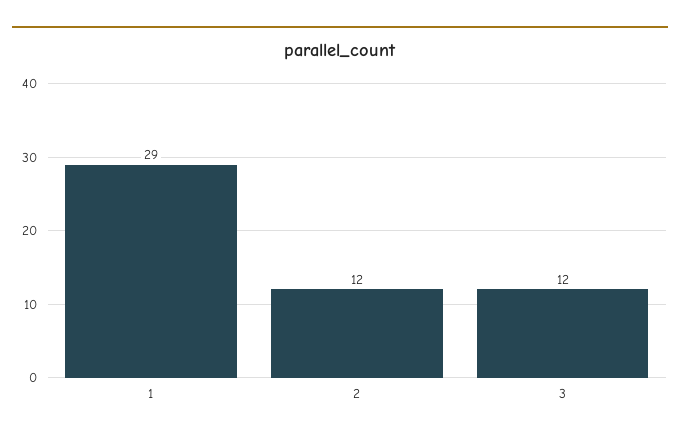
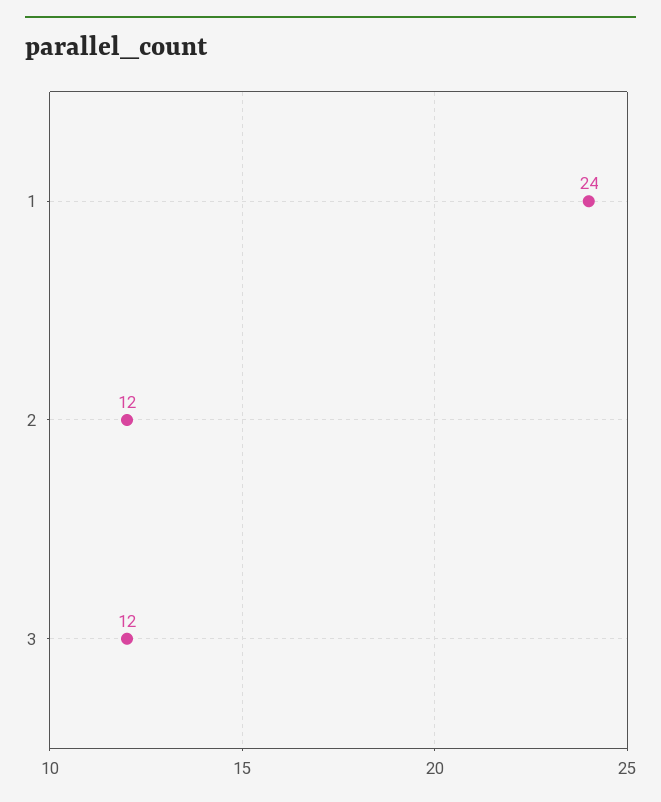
1: 29 -> 24

